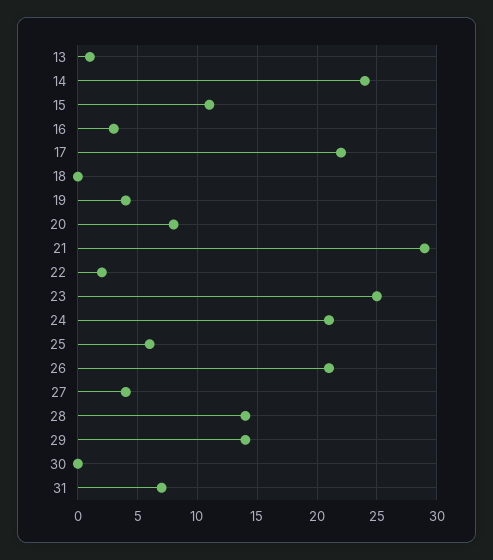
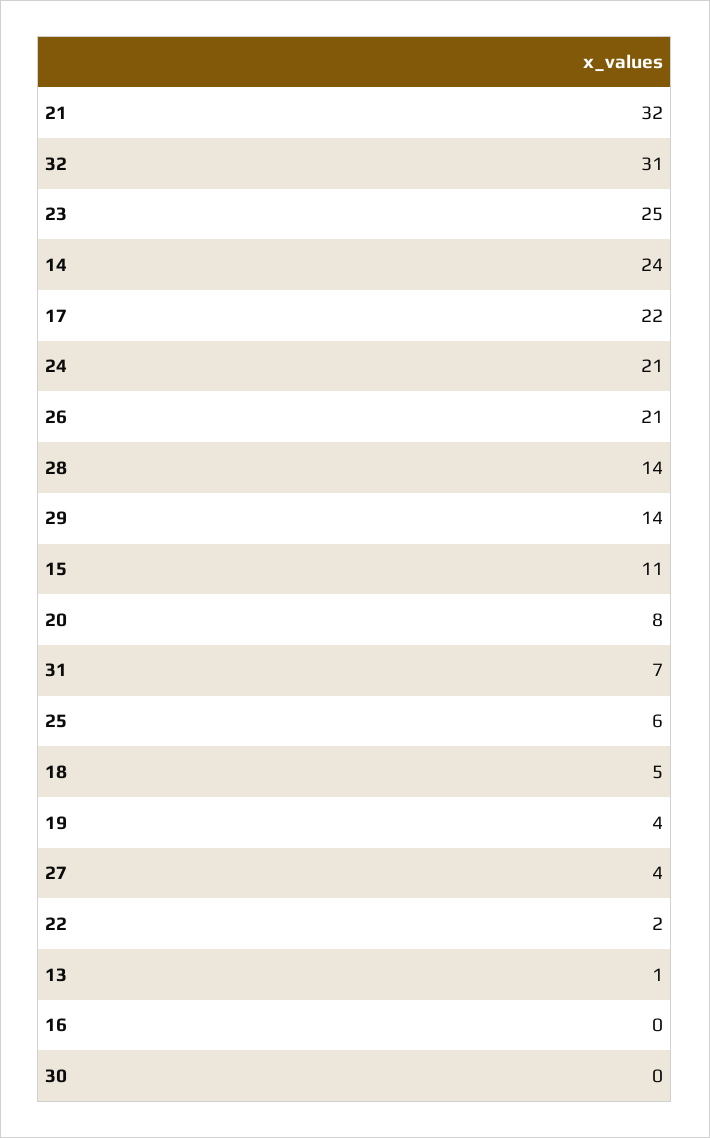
16: 3 -> 0
18: 0 -> 5
21: 29 -> 32
32: none -> 31

